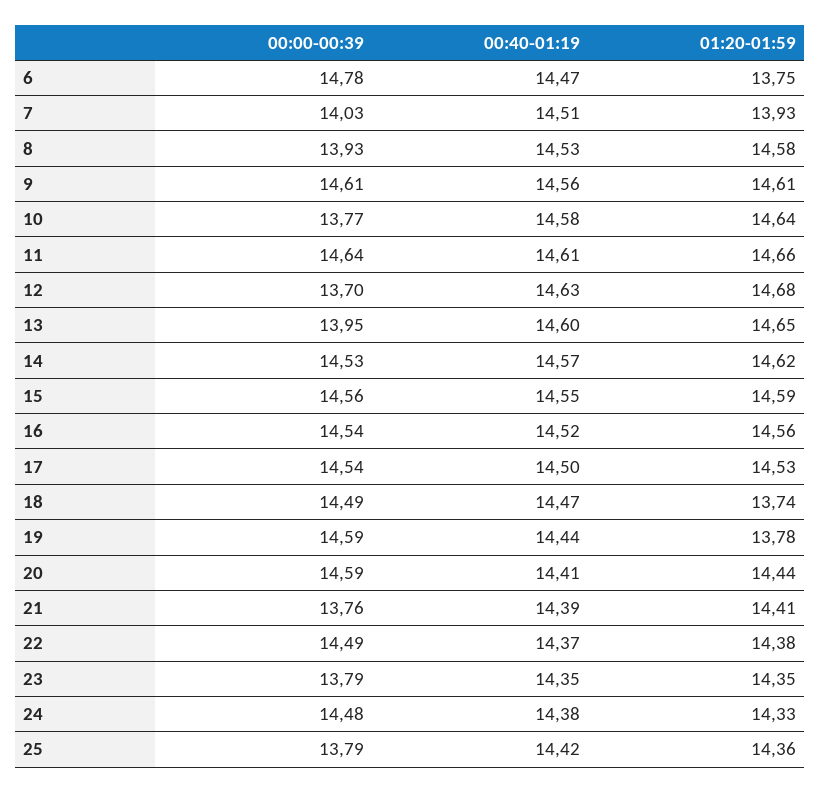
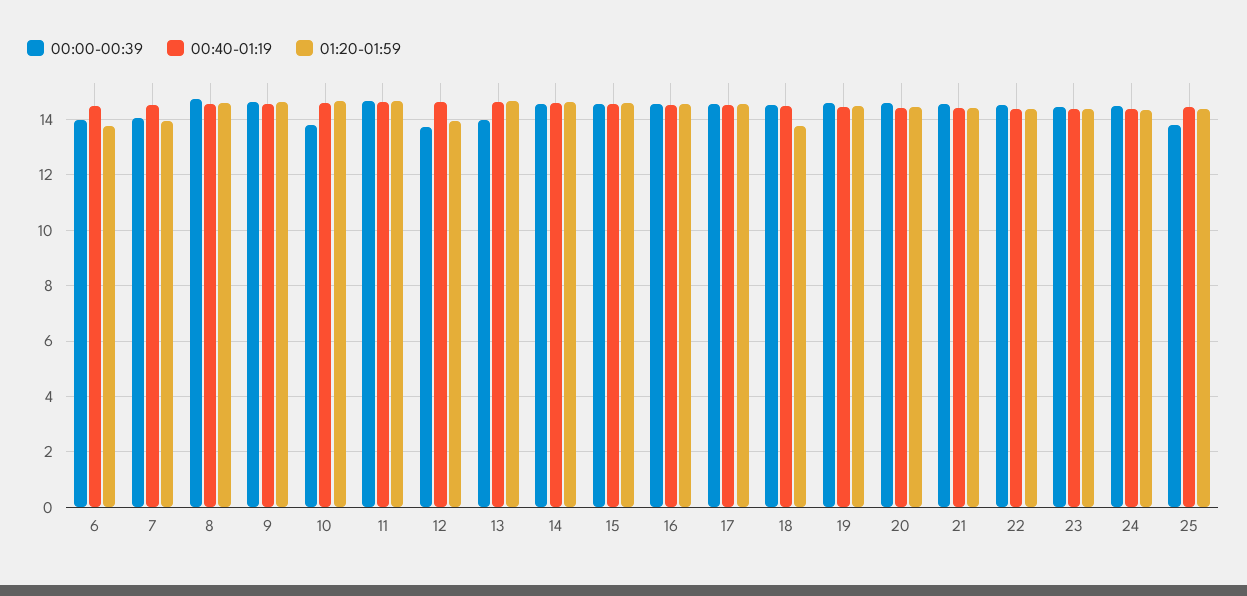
00:00-00:39, 6: 14.78 -> 14
00:00-00:39, 8: 13.93 -> 14.75
01:20-01:59, 12: 14.68 -> 14
01:20-01:59, 19: 13.78 -> 14.5
00:00-00:39, 21: 13.76 -> 14.5
00:00-00:39, 23: 13.79 -> 14.5

